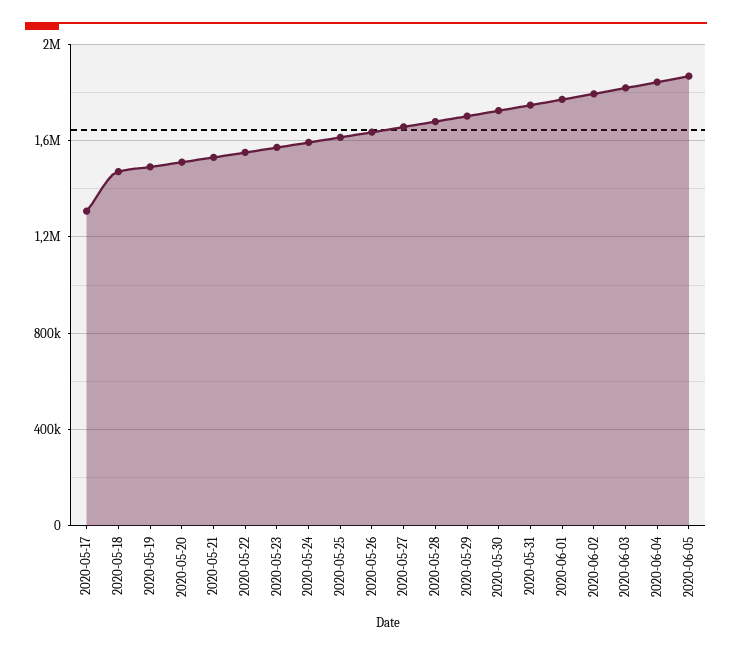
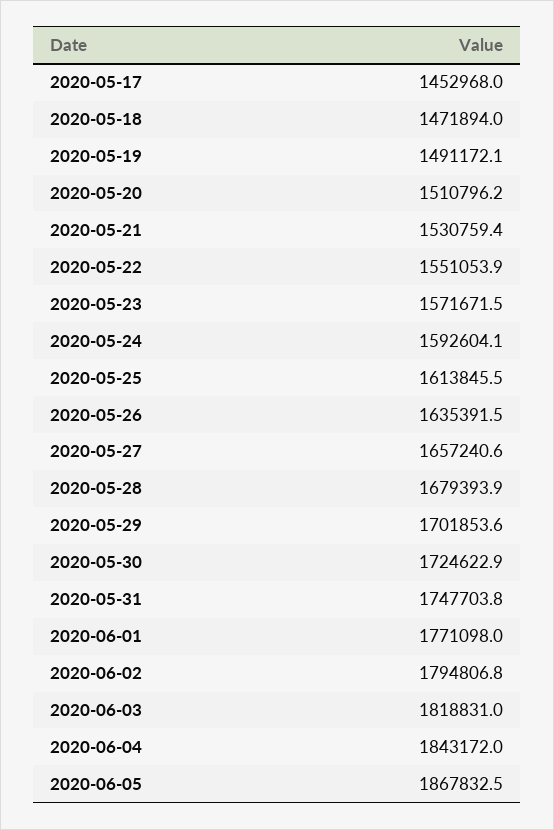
2020-05-17: 1300000 -> 1452968

